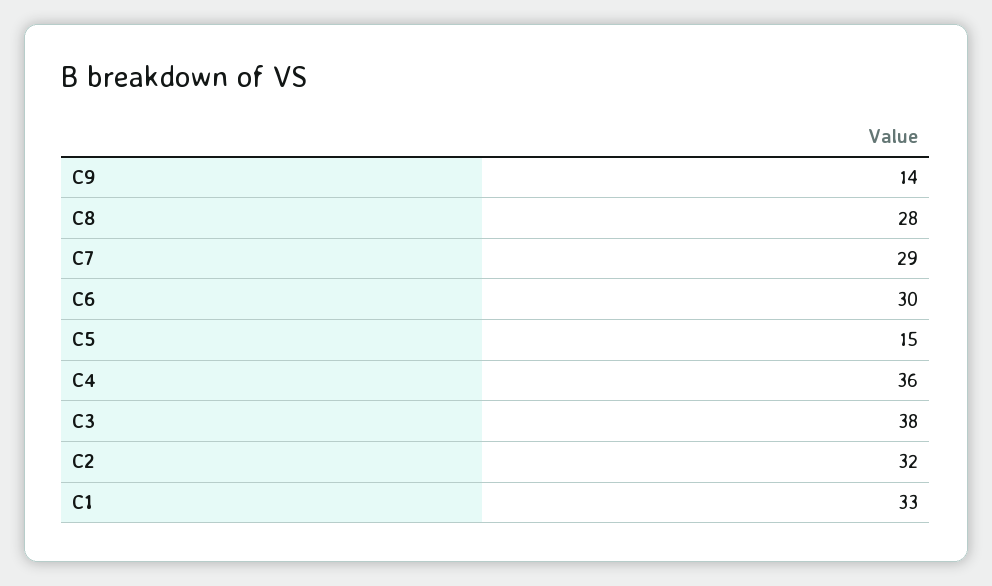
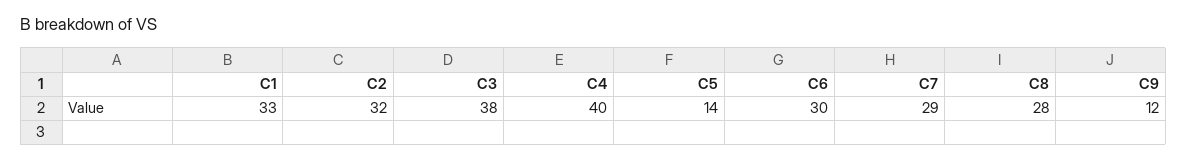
C9: 14 -> 12
C5: 15 -> 14
C4: 36 -> 40

